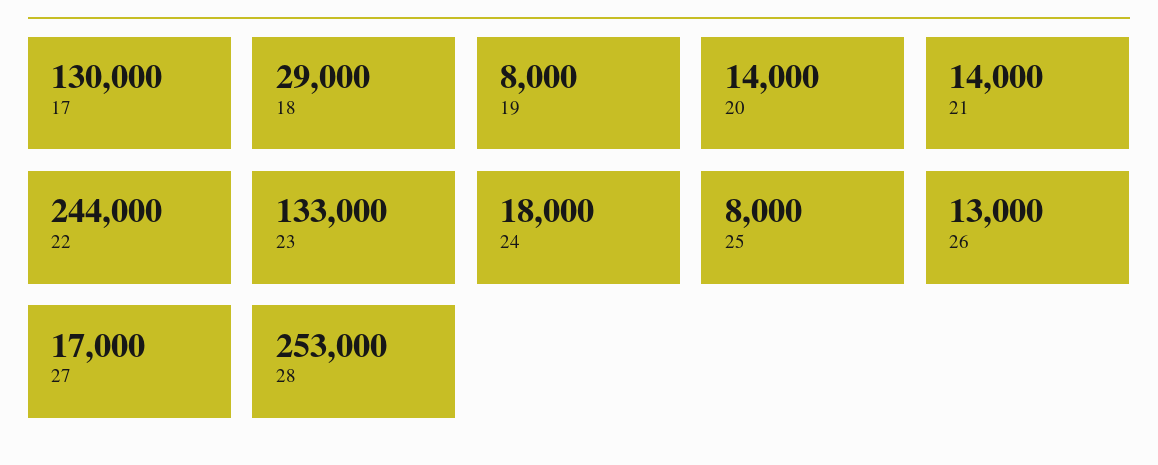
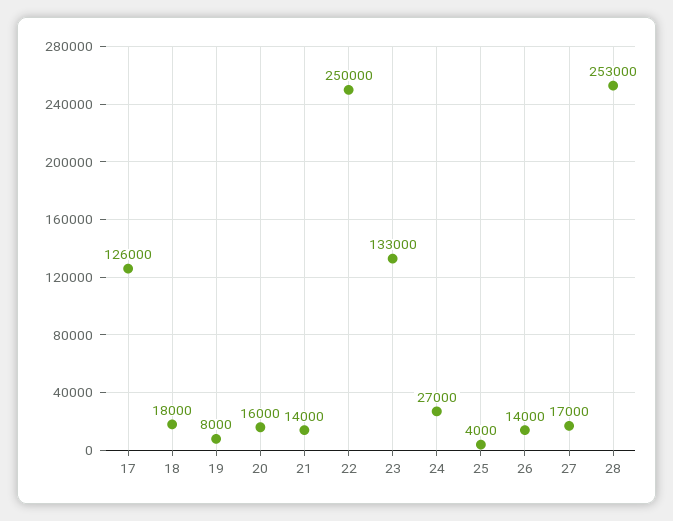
17: 130000 -> 126000
18: 29000 -> 18000
20: 14000 -> 16000
22: 244000 -> 250000
24: 18000 -> 27000
25: 8000 -> 4000
26: 13000 -> 14000

